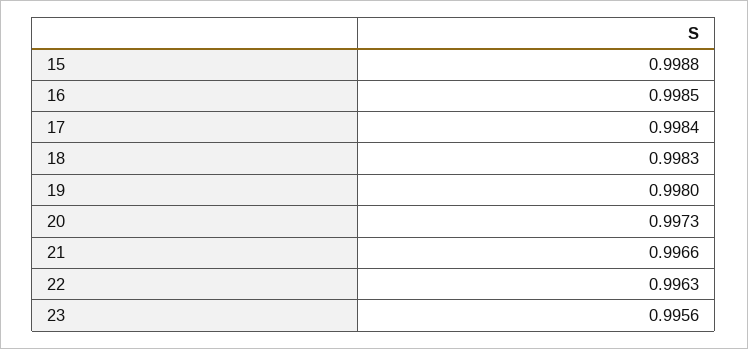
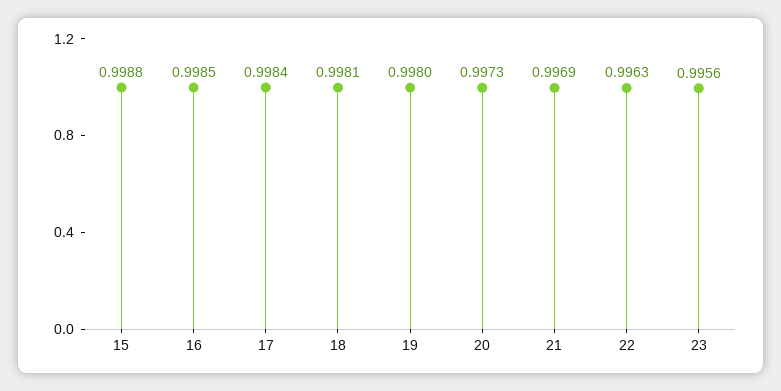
18: 0.9983 -> 0.9981
21: 0.9966 -> 0.9969

